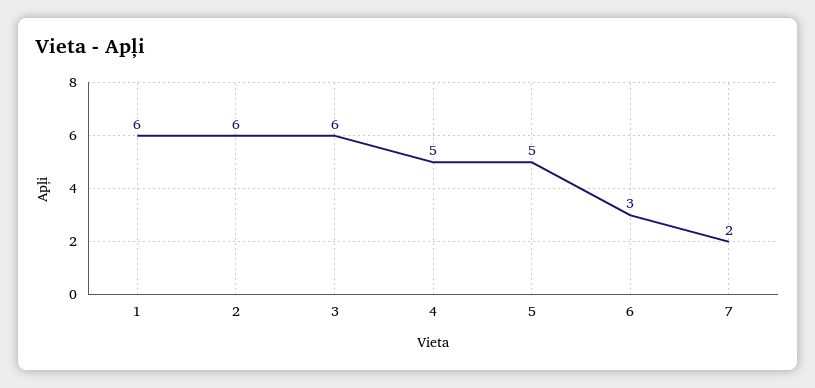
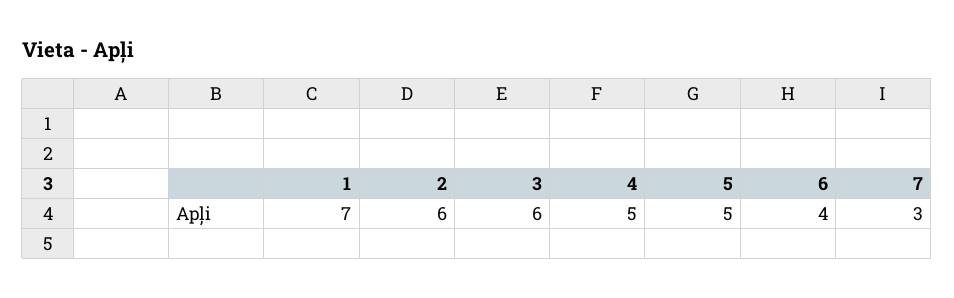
1: 6 -> 7
6: 3 -> 4
7: 2 -> 3

